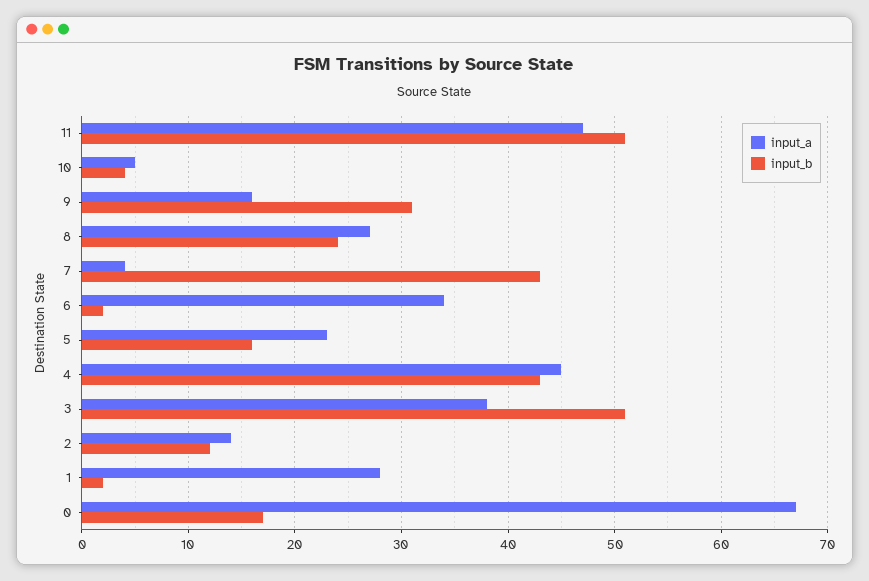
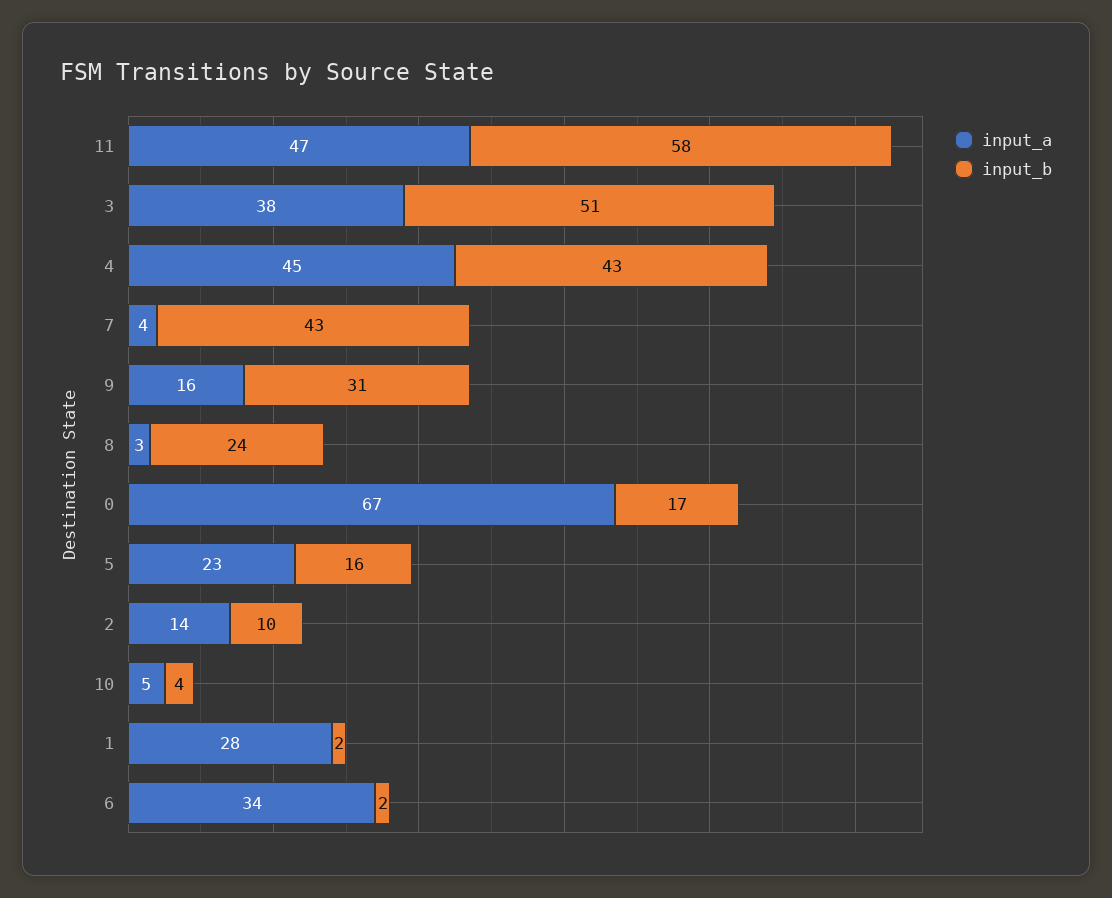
input_b, 11: 51 -> 58
input_a, 8: 27 -> 3
input_b, 2: 12 -> 10

